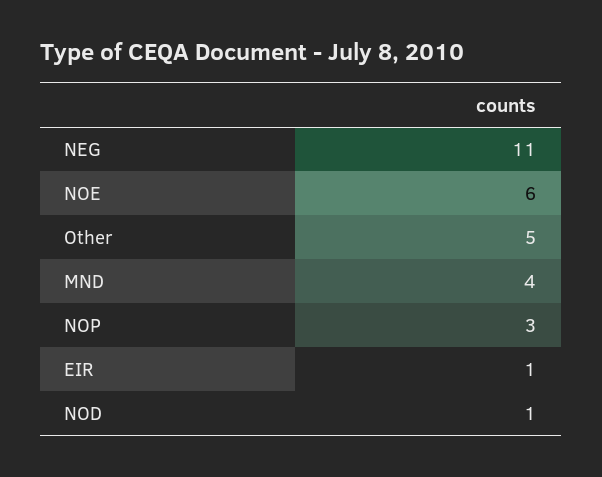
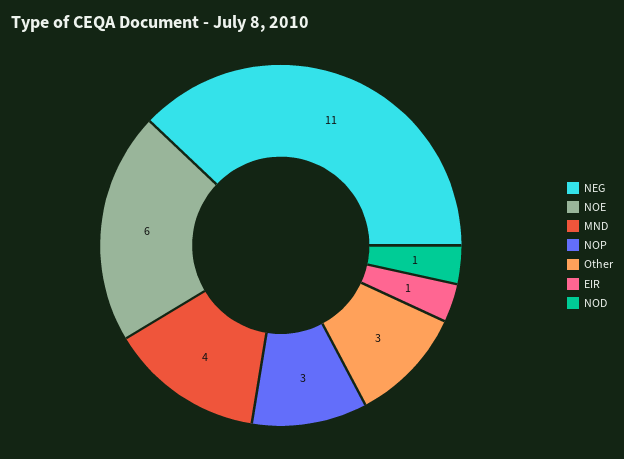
Other: 5 -> 3

